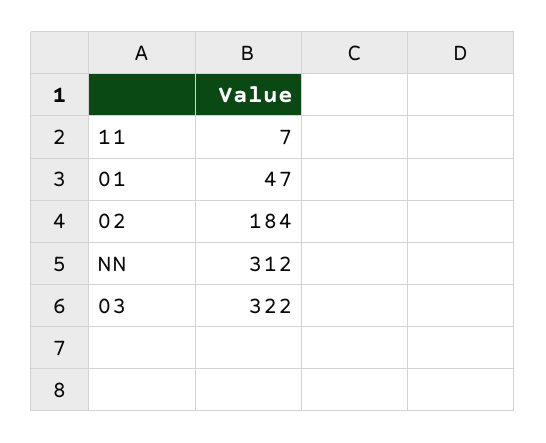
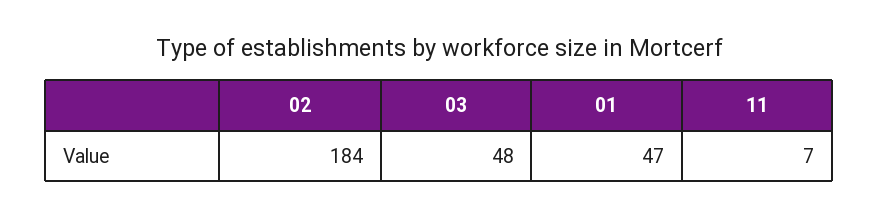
NN: 312 -> none
03: 322 -> 48

